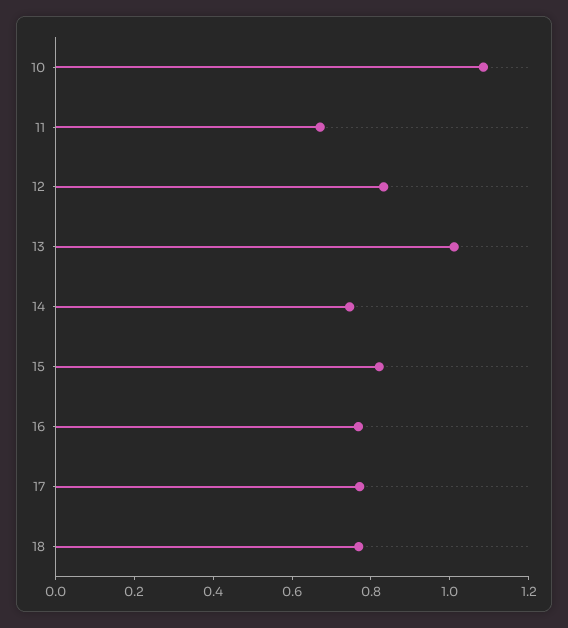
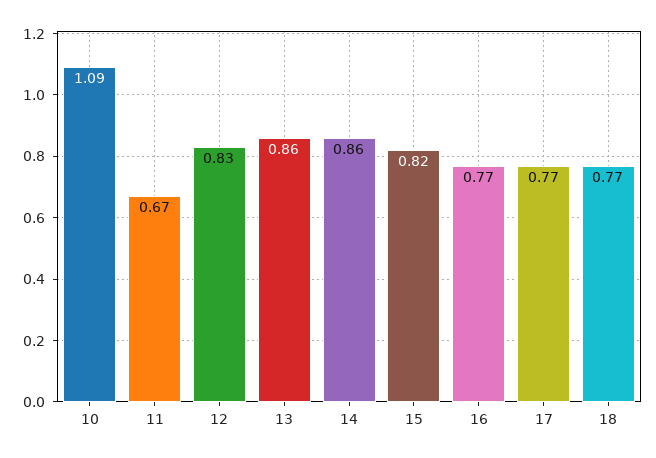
13: 1 -> 0.86
14: 0.75 -> 0.86

